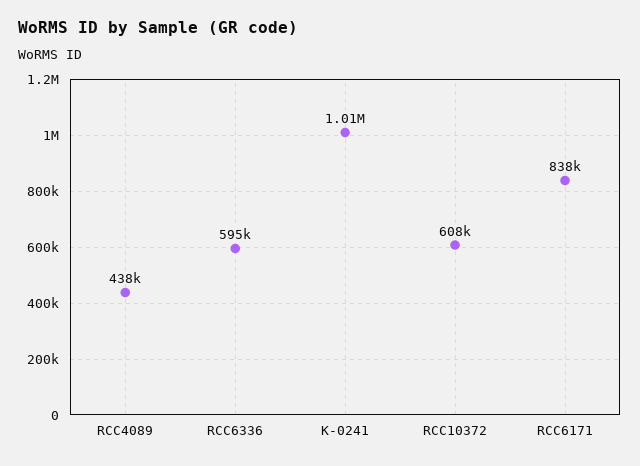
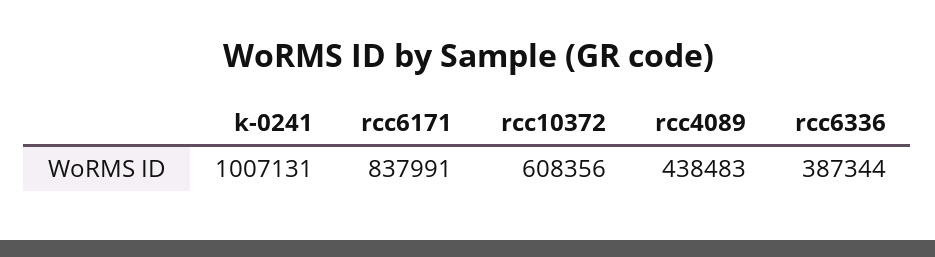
RCC6336: 595000 -> 387344

